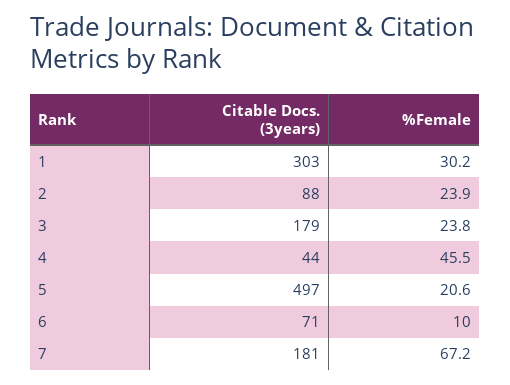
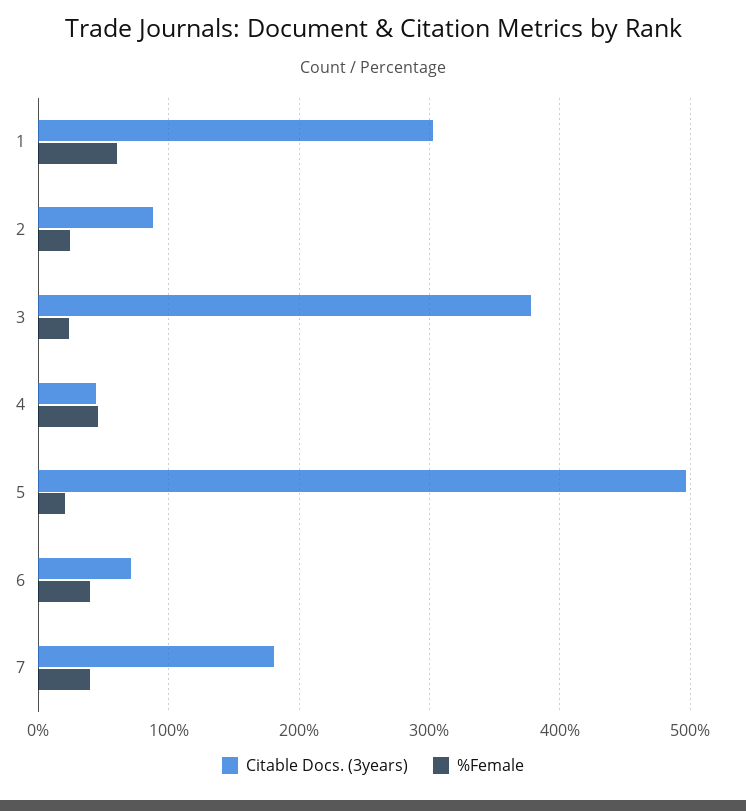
%Female, 1: 30.2 -> 60
Citable Docs. (3years), 3: 179 -> 380
%Female, 6: 10 -> 40
%Female, 7: 67.2 -> 40

